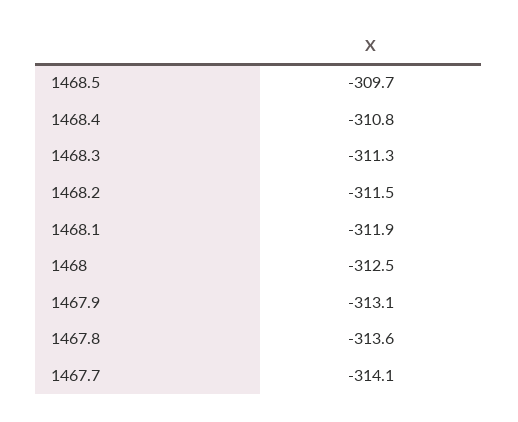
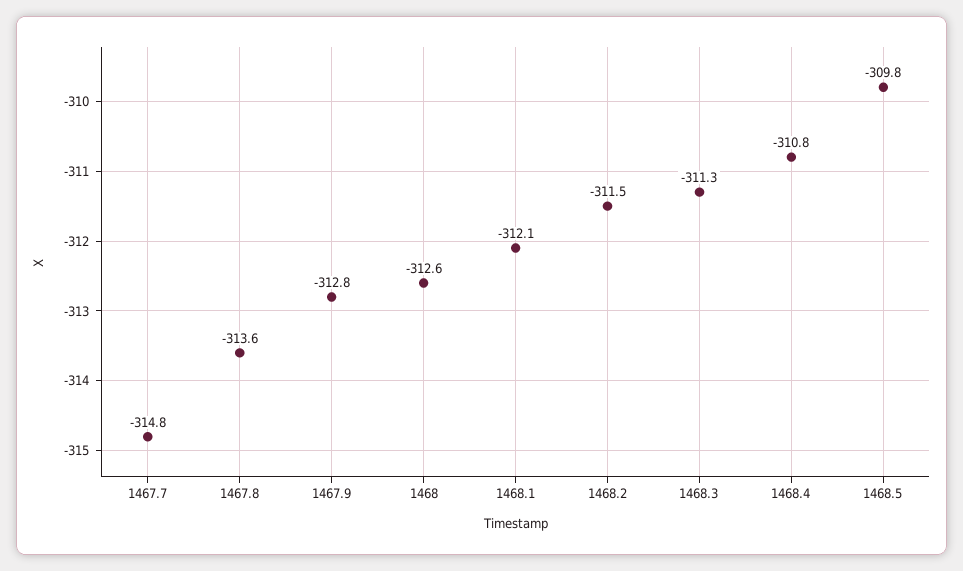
1468.5: -309.7 -> -309.8
1468.1: -311.9 -> -312.1
1468: -312.5 -> -312.6
1467.9: -313.1 -> -312.8
1467.7: -314.1 -> -314.8

